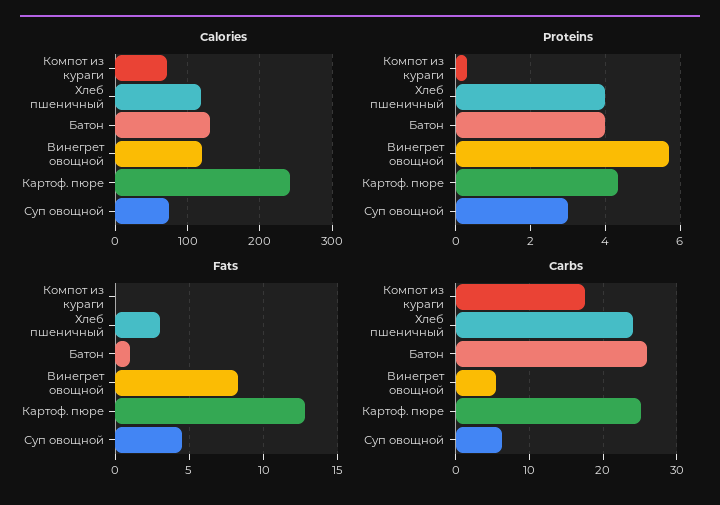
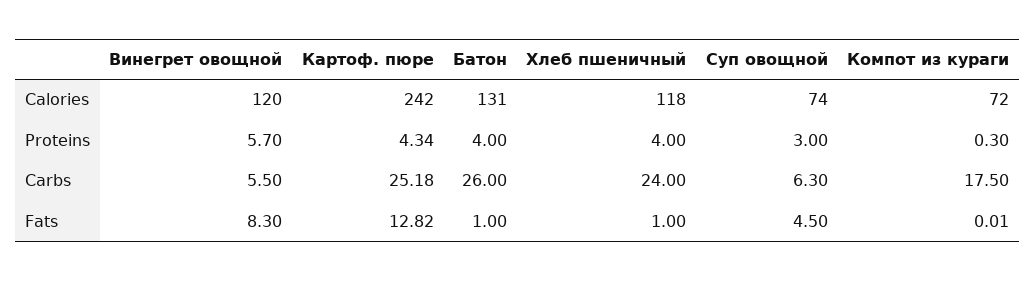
Fats, Хлеб пшеничный: 3 -> 1

